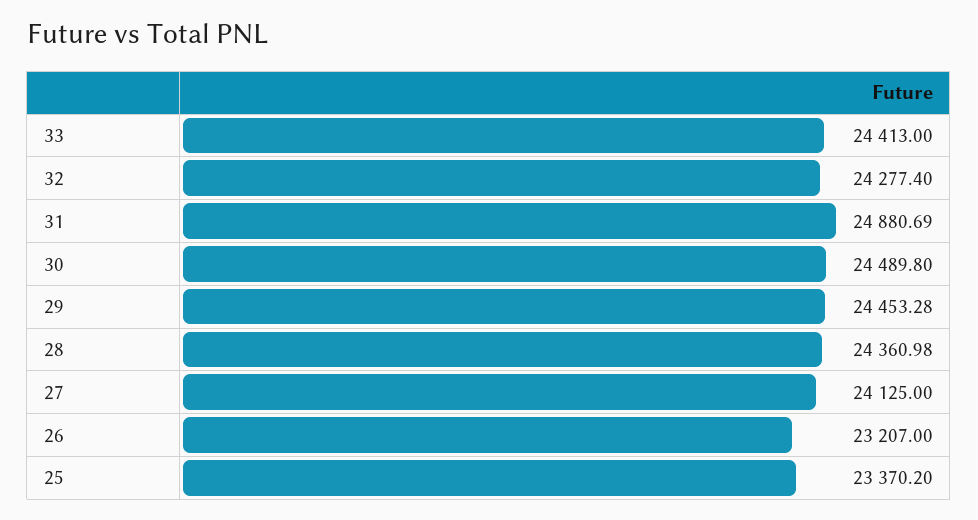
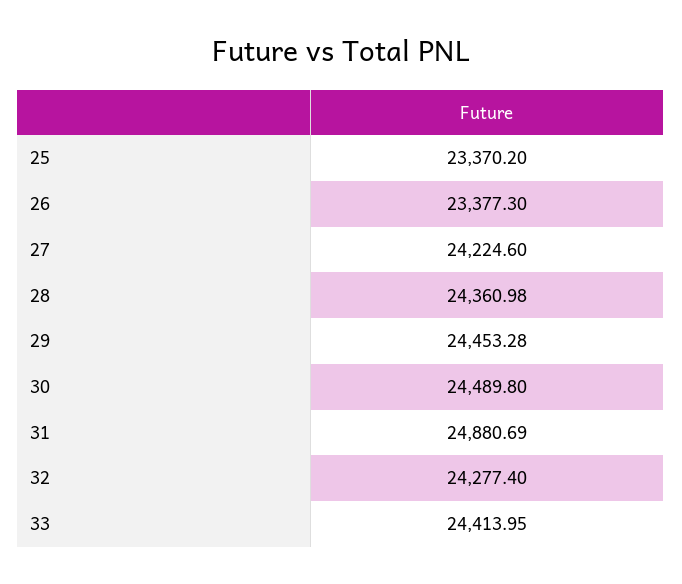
33: 24413 -> 24413.95
27: 24125 -> 24224.6
26: 23207 -> 23377.3

